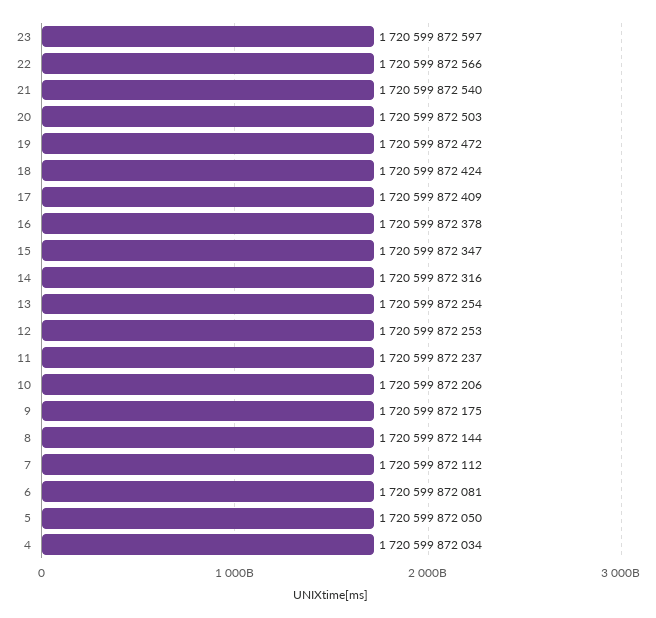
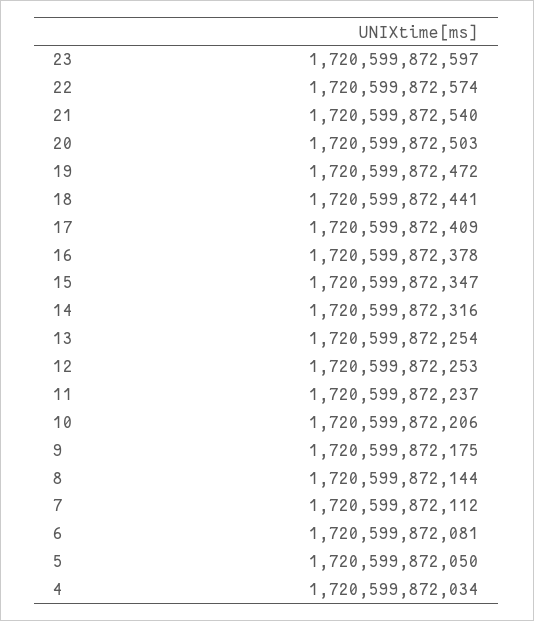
22: 1720599872566 -> 1720599872574
18: 1720599872424 -> 1720599872441

